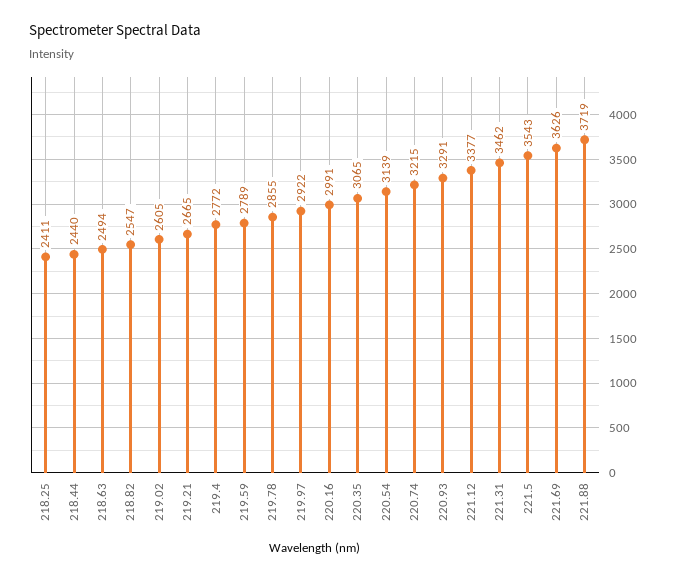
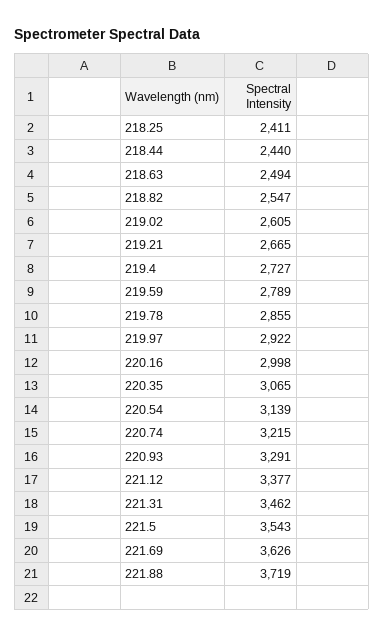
219.4: 2772 -> 2727
220.16: 2991 -> 2998

